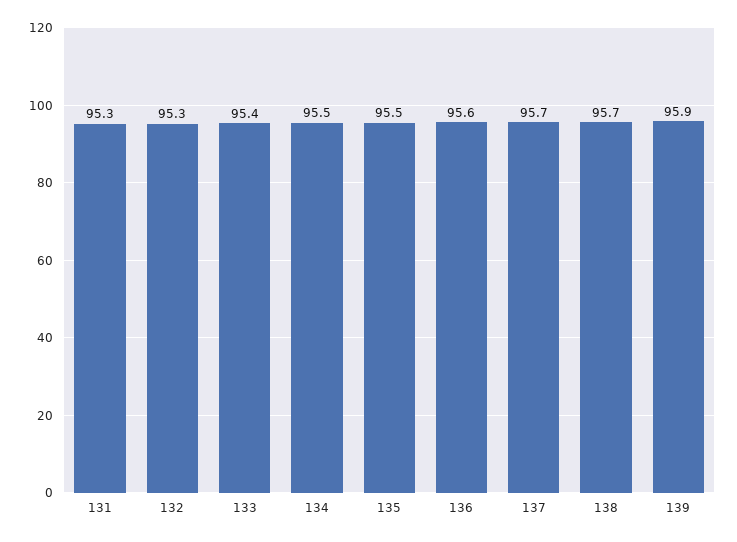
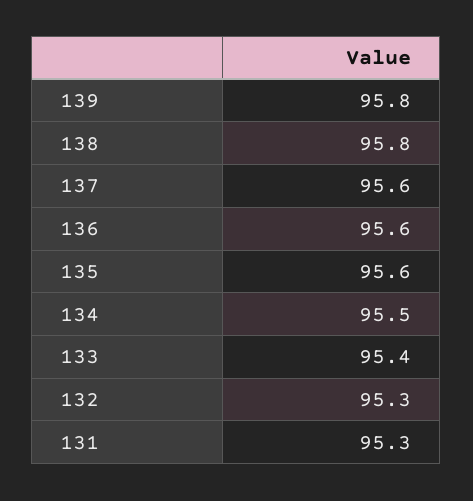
135: 95.5 -> 95.6
137: 95.7 -> 95.6
138: 95.7 -> 95.8
139: 95.9 -> 95.8

